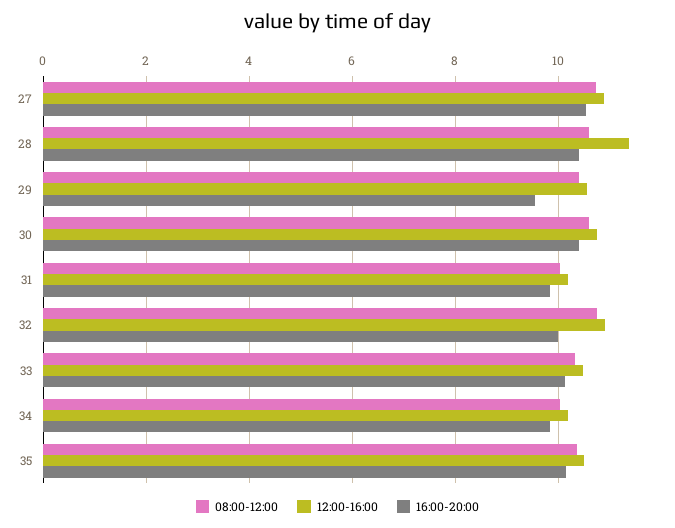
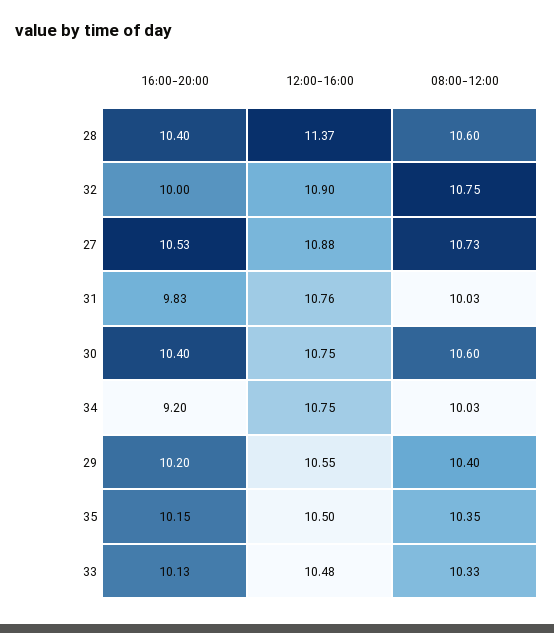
16:00-20:00, 29: 9.6 -> 10.2
12:00-16:00, 31: 10.2 -> 10.76
12:00-16:00, 34: 10.2 -> 10.75
16:00-20:00, 34: 9.8 -> 9.2

